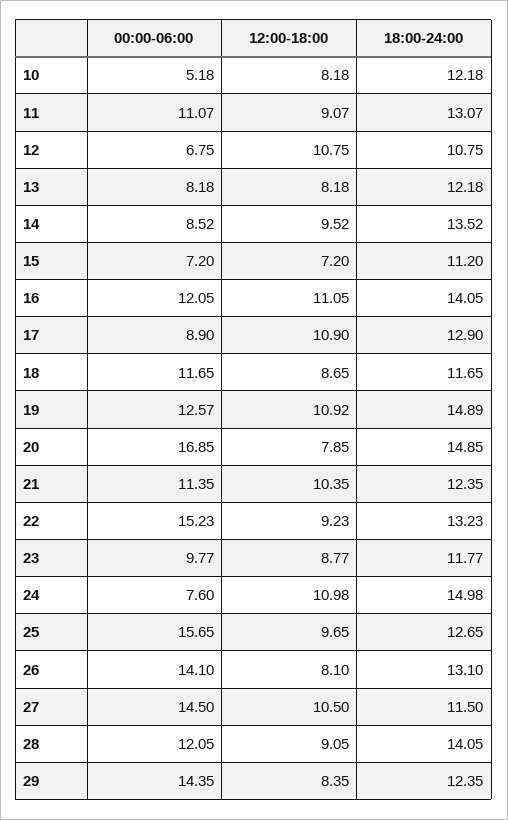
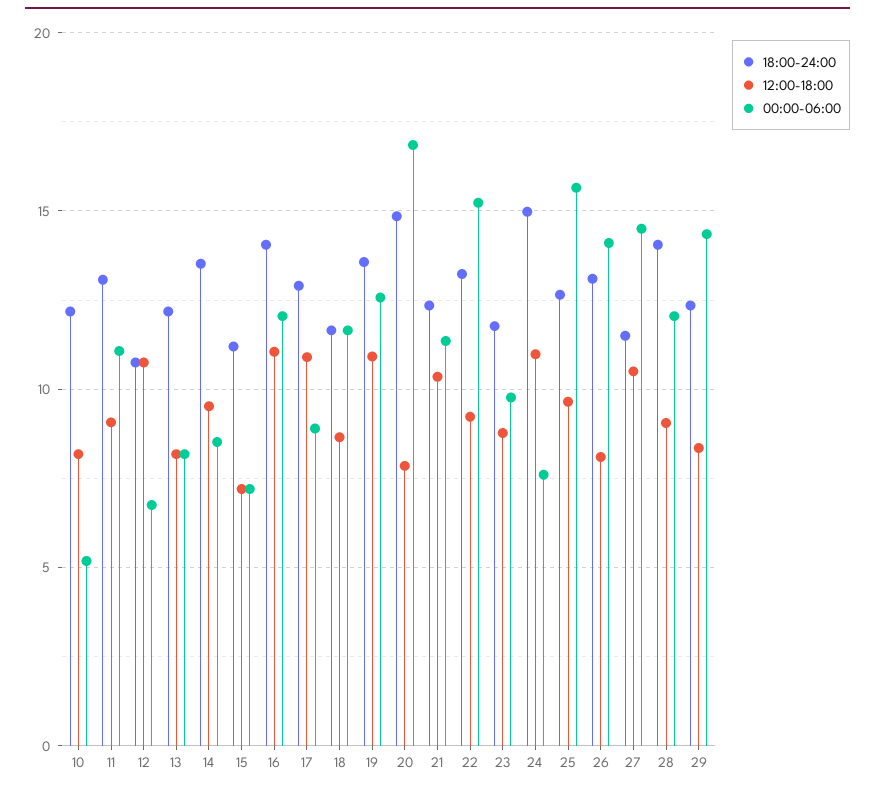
18:00-24:00, 19: 14.89 -> 13.5

